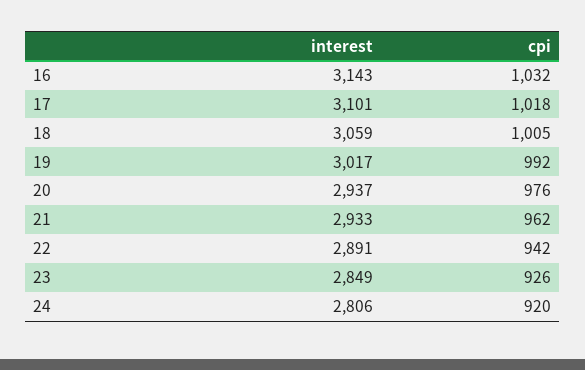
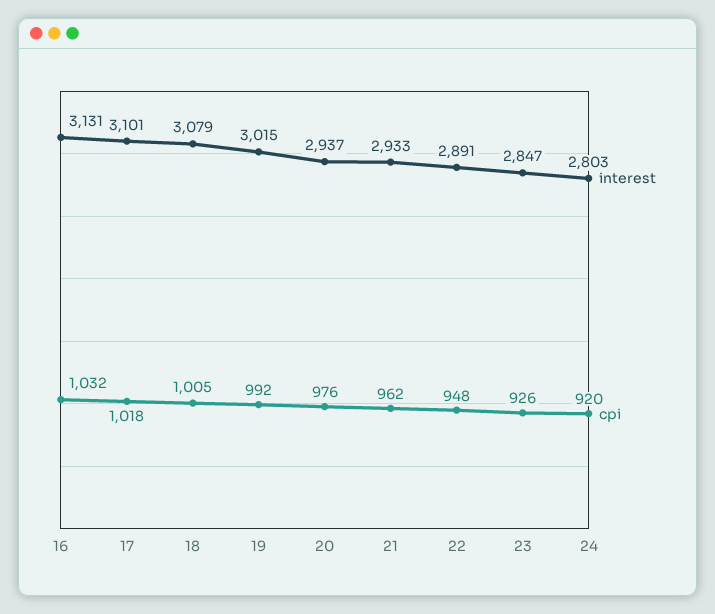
interest, 16: 3143 -> 3131
interest, 18: 3059 -> 3079
interest, 19: 3017 -> 3015
cpi, 22: 942 -> 948
interest, 23: 2849 -> 2847
interest, 24: 2806 -> 2803

